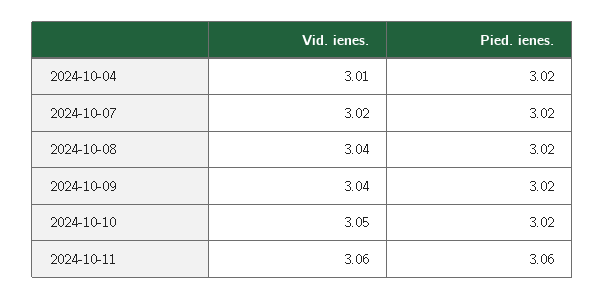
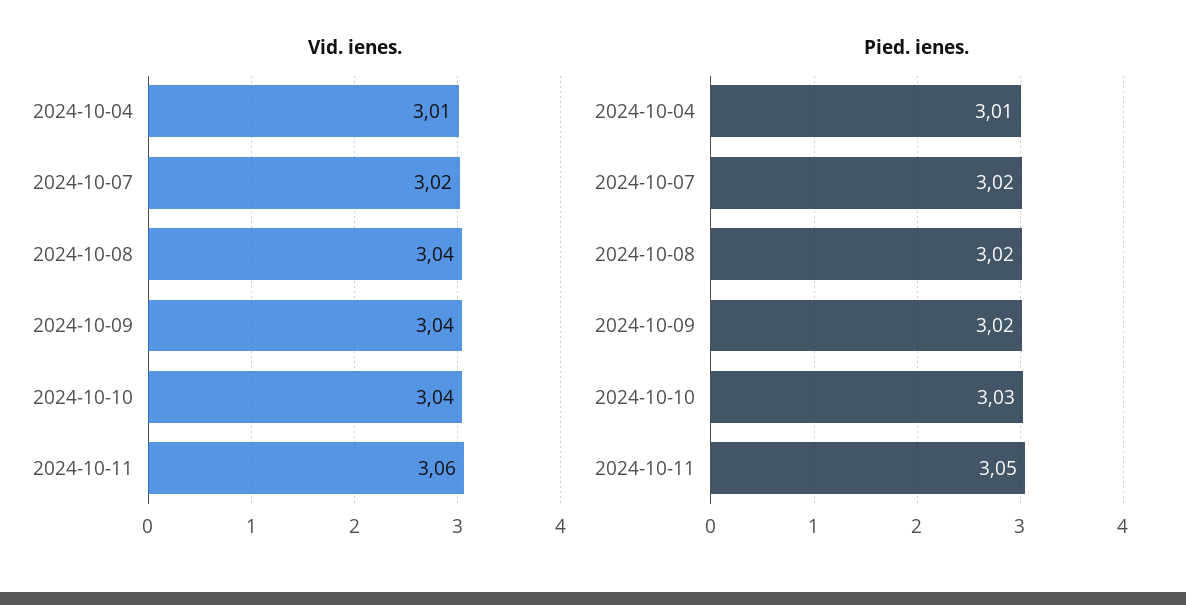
Pied. ienes., 2024-10-04: 3.02 -> 3.01
Vid. ienes., 2024-10-10: 3.05 -> 3.04
Pied. ienes., 2024-10-10: 3.02 -> 3.03
Pied. ienes., 2024-10-11: 3.06 -> 3.05

